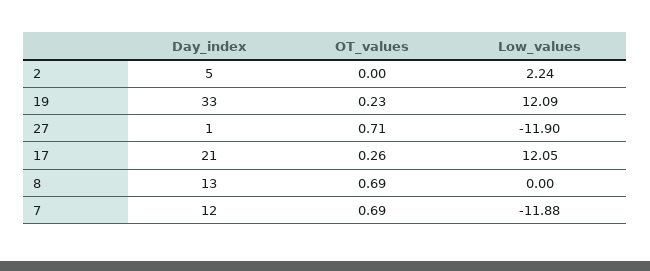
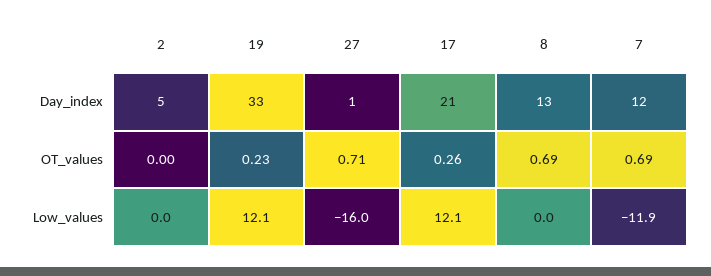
Low_values, 2: 2.24 -> 0
Low_values, 27: -11.9 -> -16

